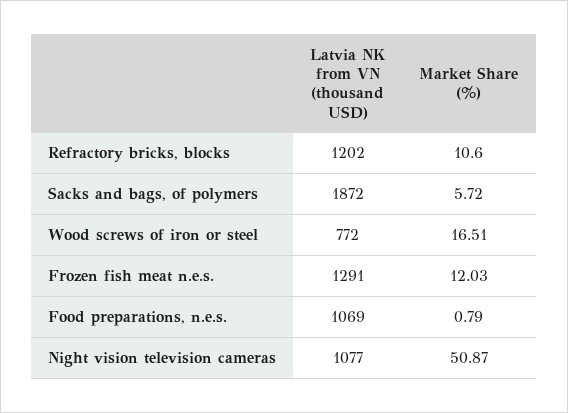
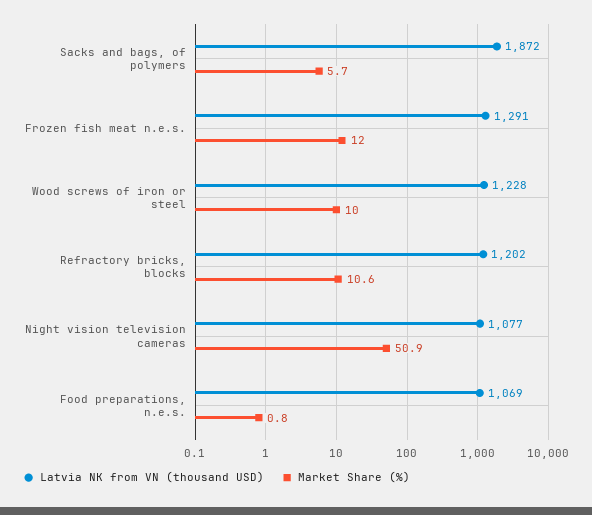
Latvia NK from VN (thousand USD), Wood screws of iron or steel: 772 -> 1228
Market Share (%), Wood screws of iron or steel: 16.51 -> 10

